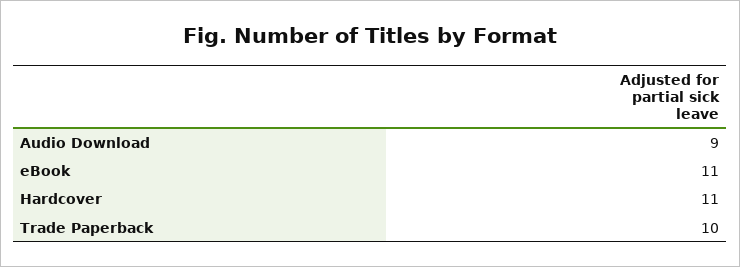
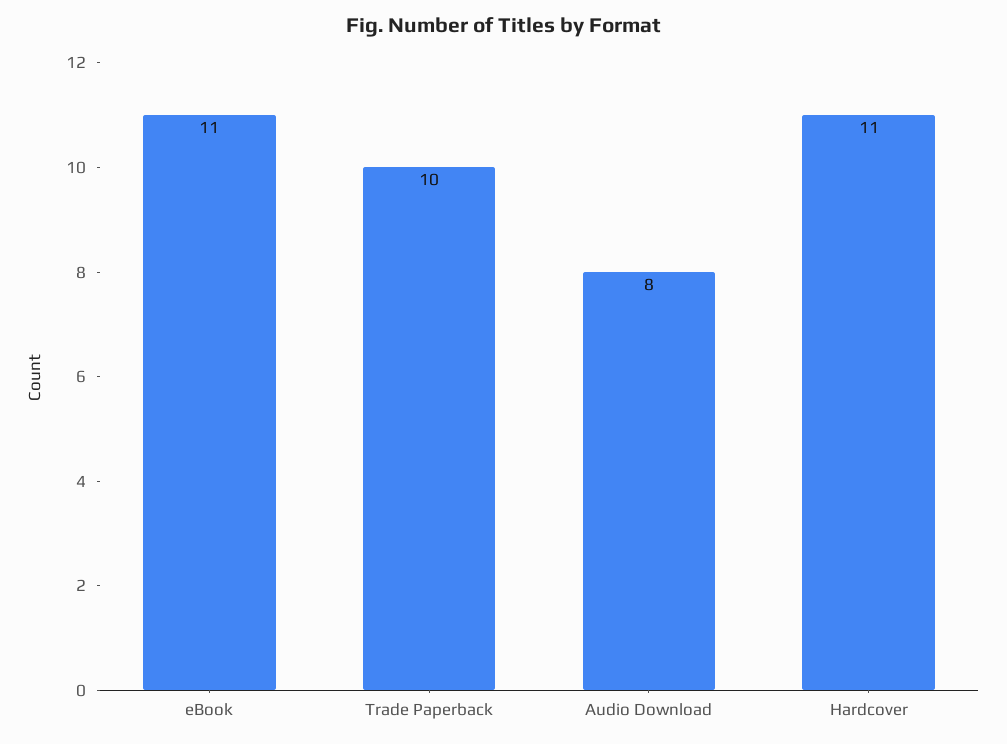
Audio Download: 9 -> 8

